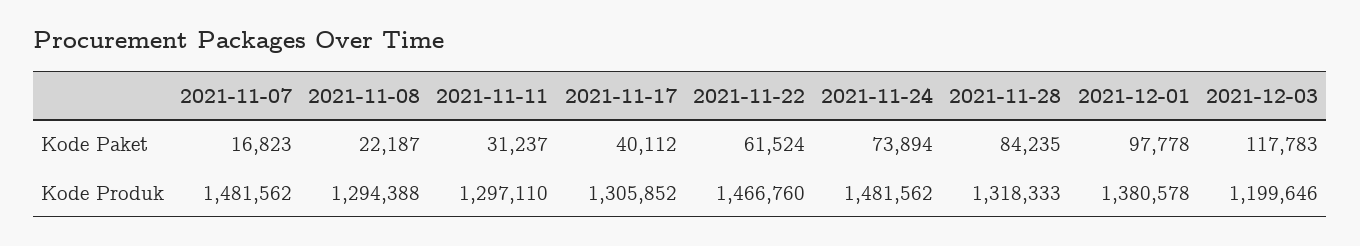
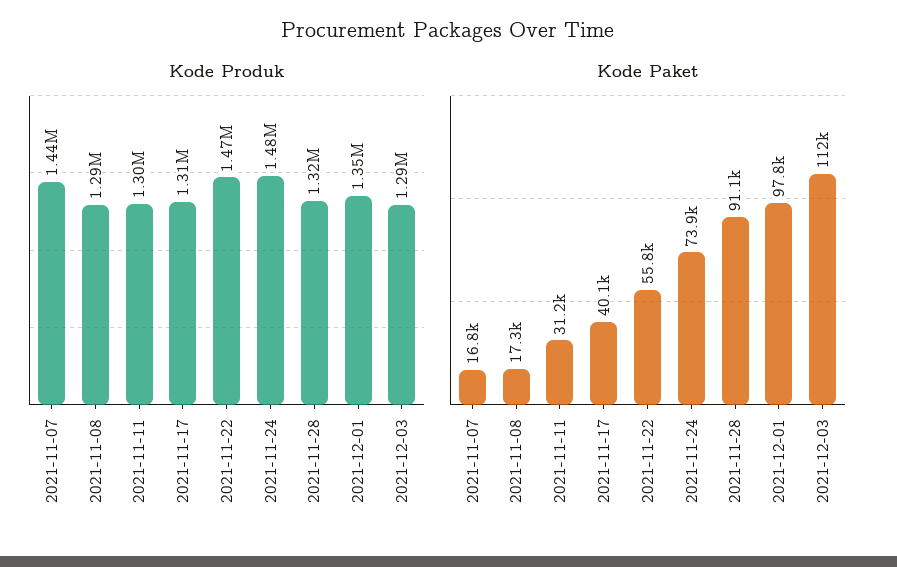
Kode Paket, 2021-11-08: 22187 -> 17300
Kode Paket, 2021-11-22: 61524 -> 55800
Kode Paket, 2021-11-28: 84235 -> 91100
Kode Paket, 2021-12-03: 117783 -> 112000
Kode Produk, 2021-11-07: 1481562 -> 1440000
Kode Produk, 2021-12-01: 1380578 -> 1350000
Kode Produk, 2021-12-03: 1199646 -> 1290000

